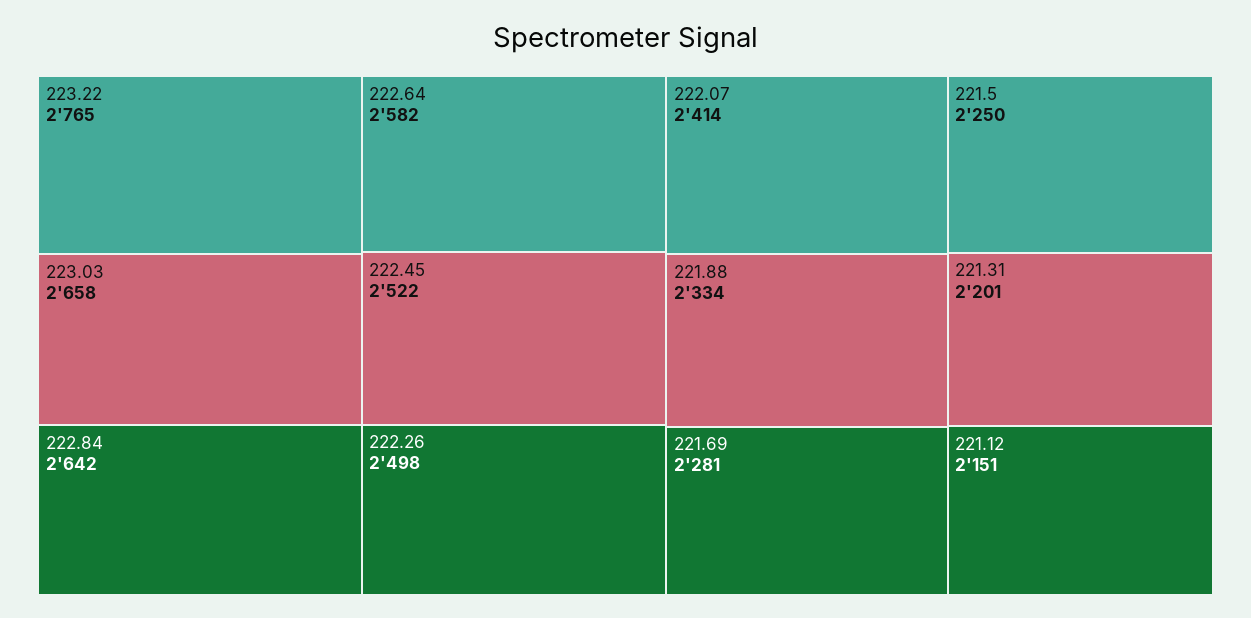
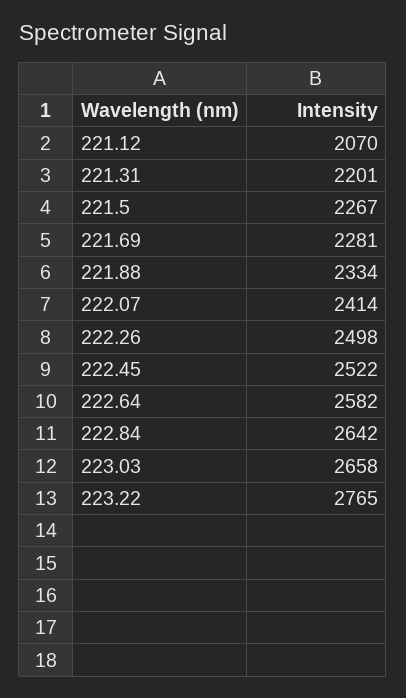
221.5: 2250 -> 2267
221.12: 2151 -> 2070

